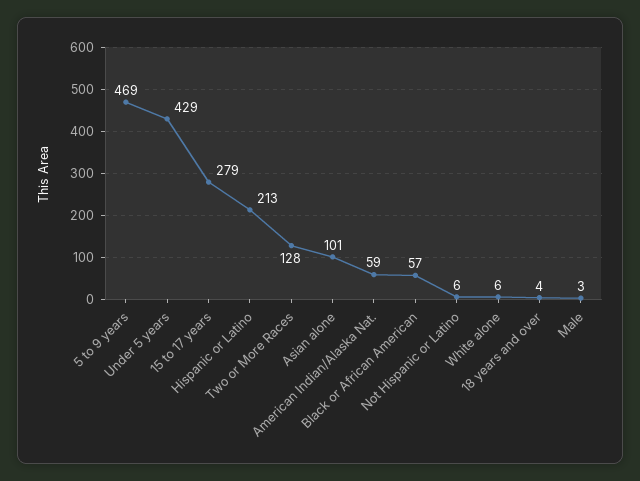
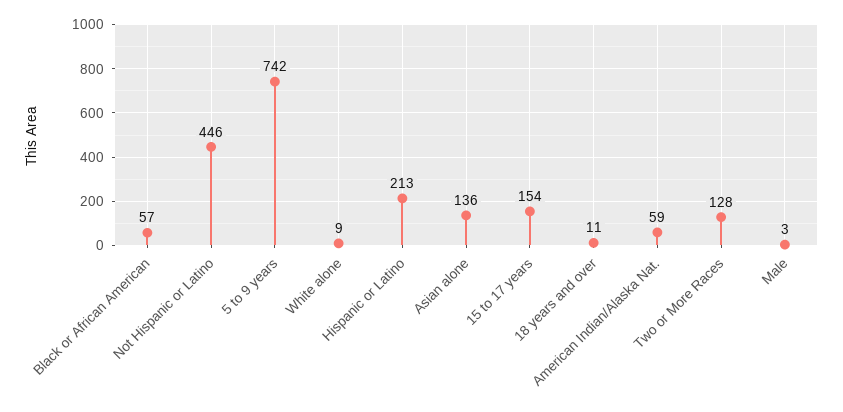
5 to 9 years: 469 -> 742
Under 5 years: 429 -> none
15 to 17 years: 279 -> 154
Asian alone: 101 -> 136
Not Hispanic or Latino: 6 -> 446
White alone: 6 -> 9
18 years and over: 4 -> 11

